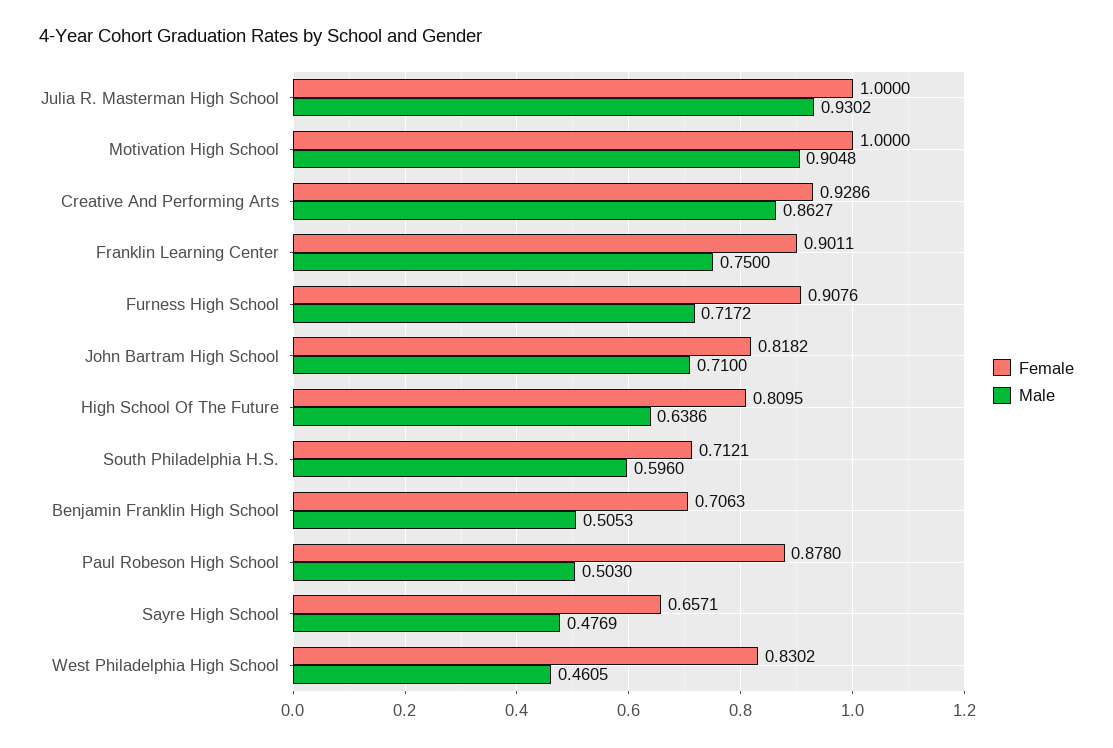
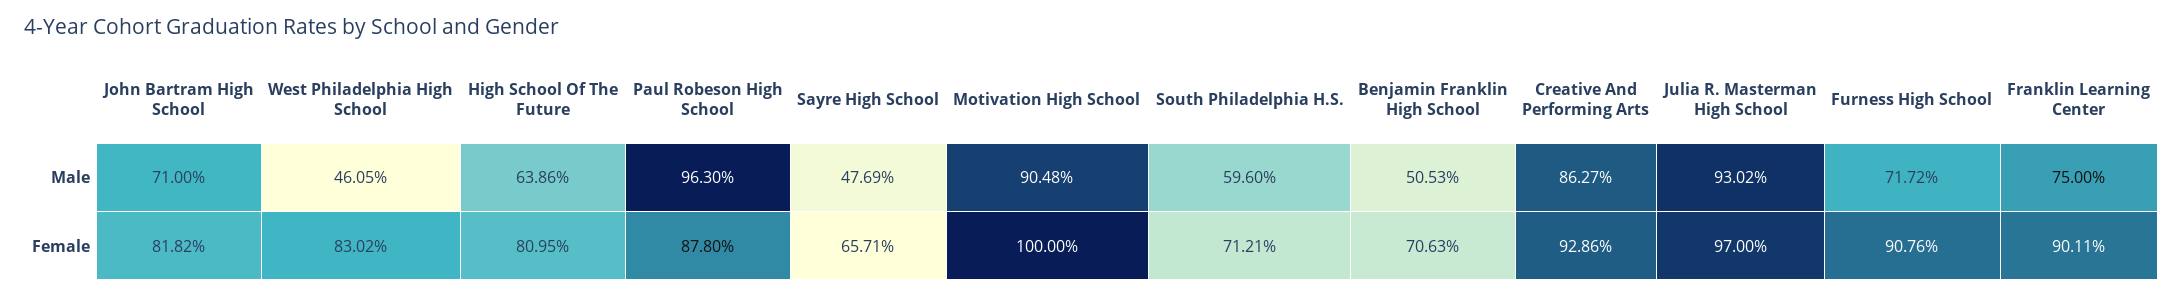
Female, Julia R. Masterman High School: 1 -> 0.97
Male, Paul Robeson High School: 0.503 -> 0.963

